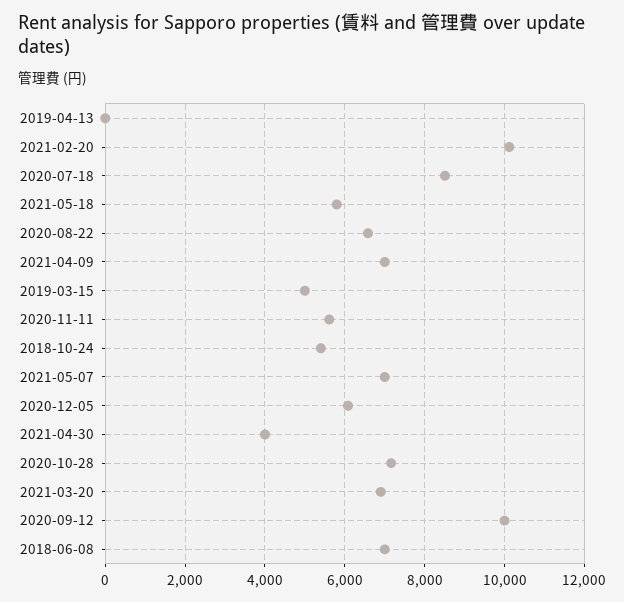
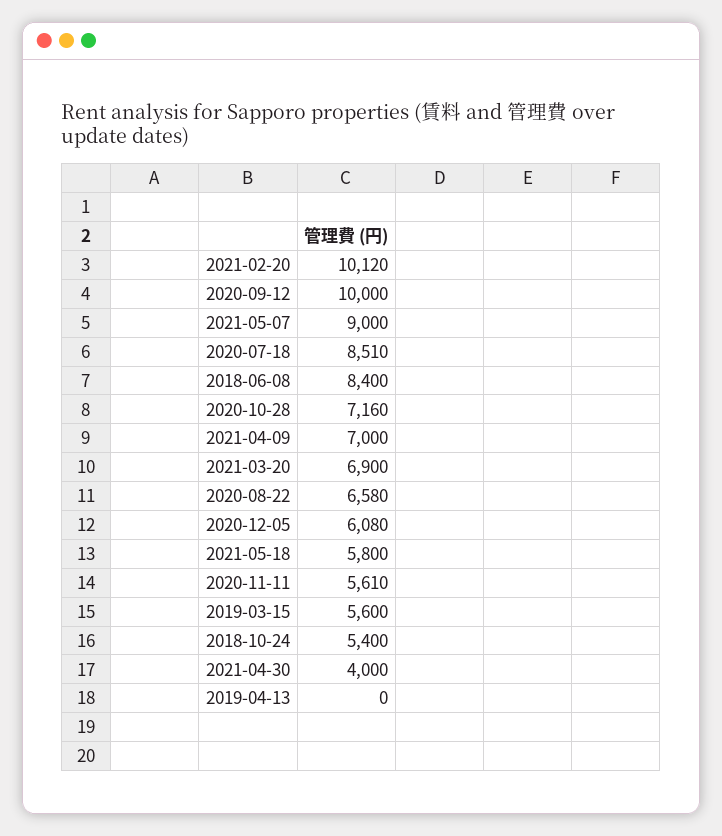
2019-03-15: 5000 -> 5600
2021-05-07: 7000 -> 9000
2018-06-08: 7000 -> 8400

